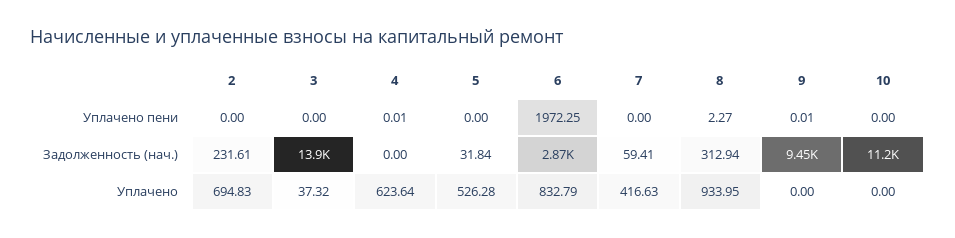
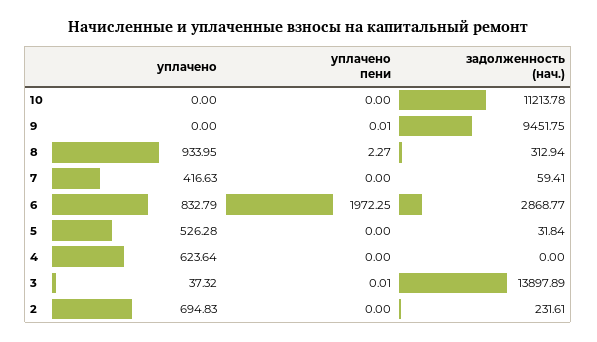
3, Уплачено пени: 0 -> 0.01
4, Уплачено пени: 0.01 -> 0

